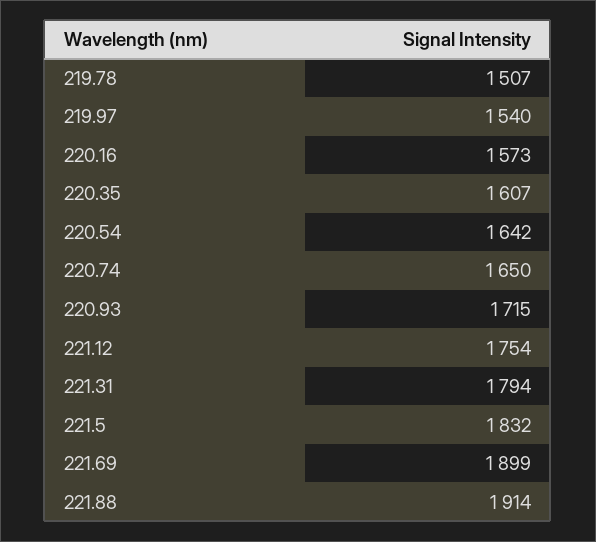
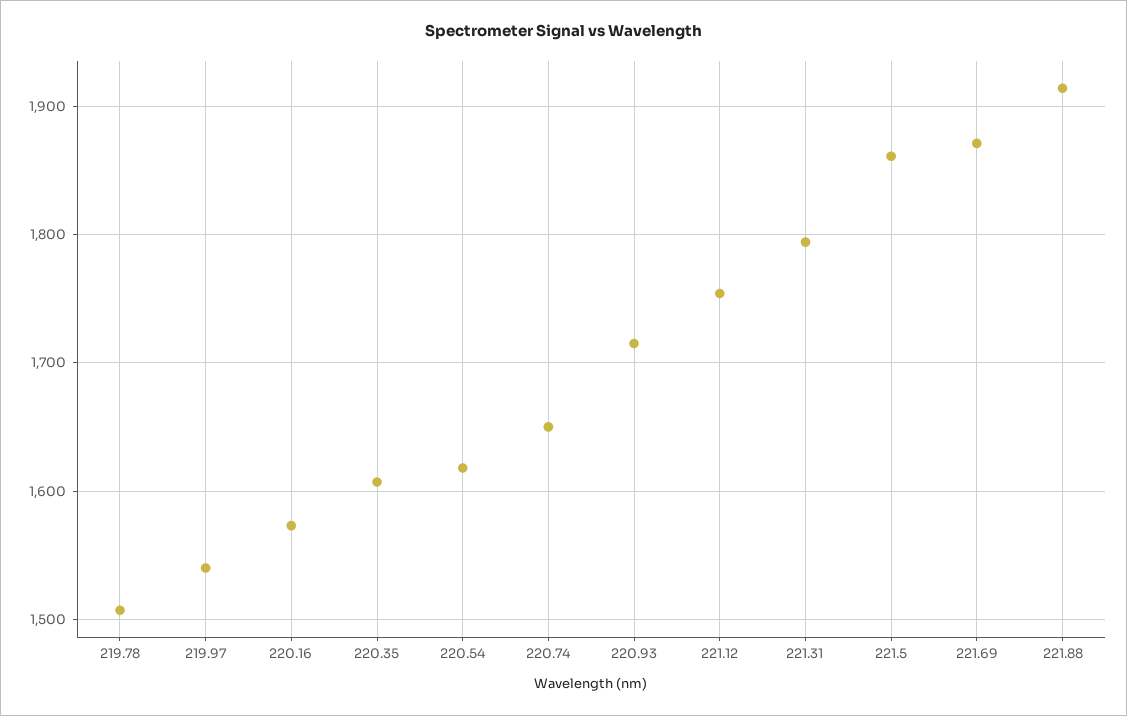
220.54: 1642 -> 1620
221.5: 1832 -> 1860
221.69: 1899 -> 1870

